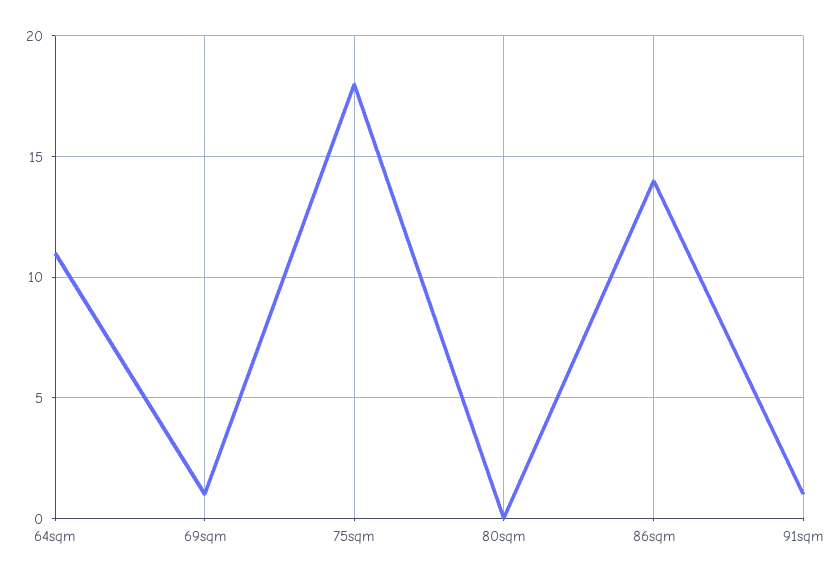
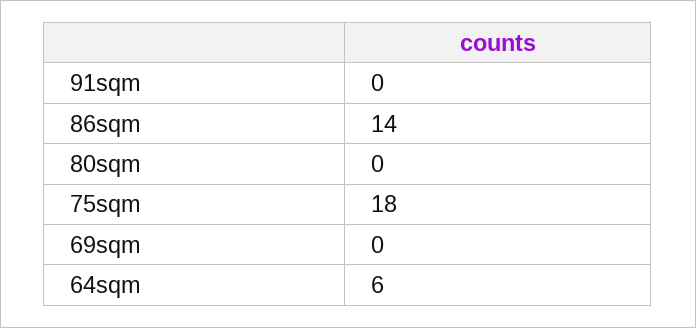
64sqm: 11 -> 6
69sqm: 1 -> 0
91sqm: 1 -> 0

